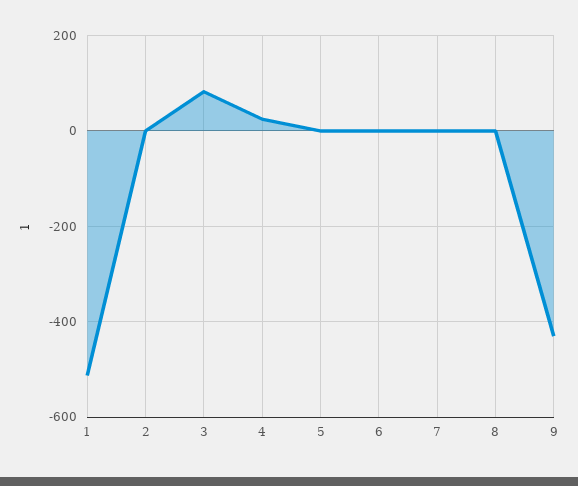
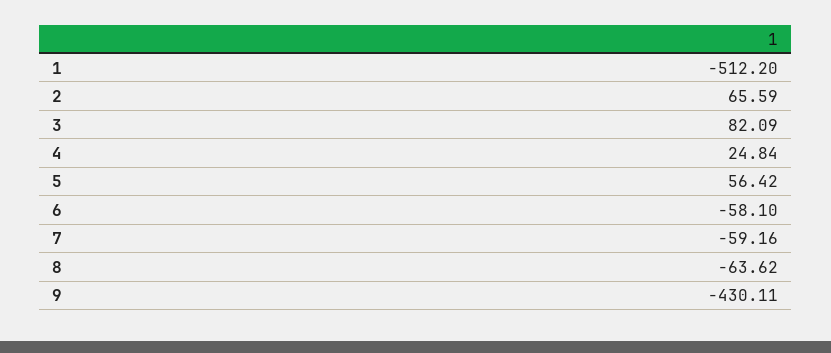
2: 0 -> 65.59
5: 0 -> 56.42
6: 0 -> -58.1
7: 0 -> -59.16
8: 0 -> -63.62

